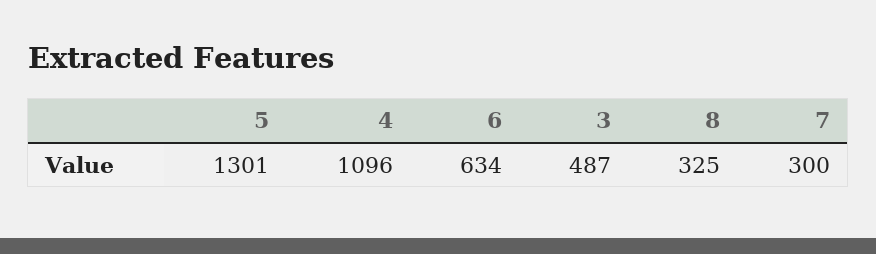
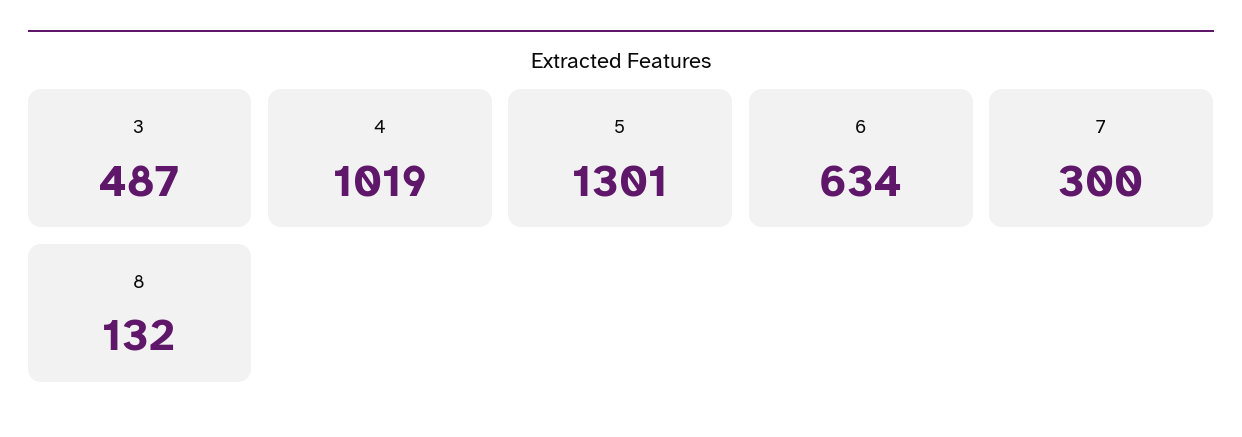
4: 1096 -> 1019
8: 325 -> 132

